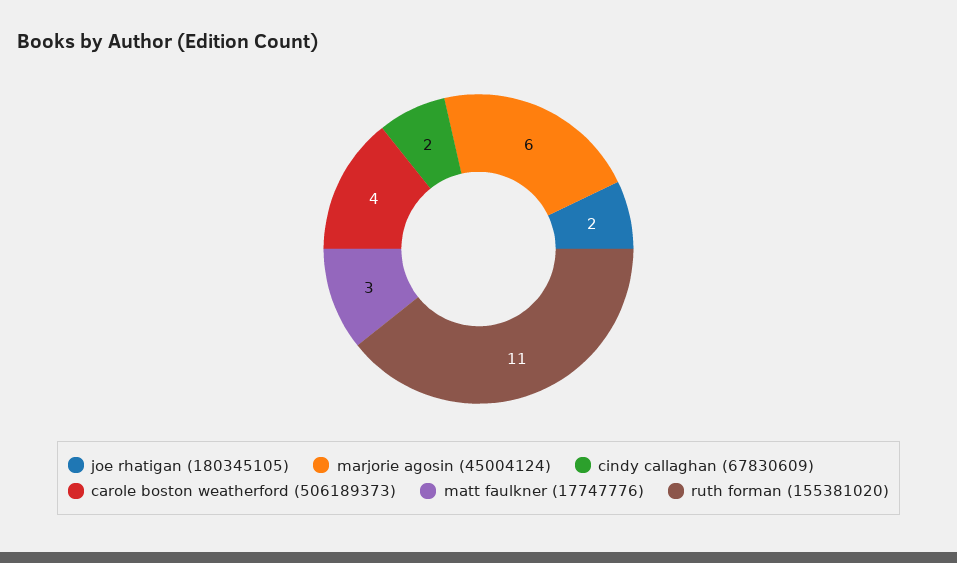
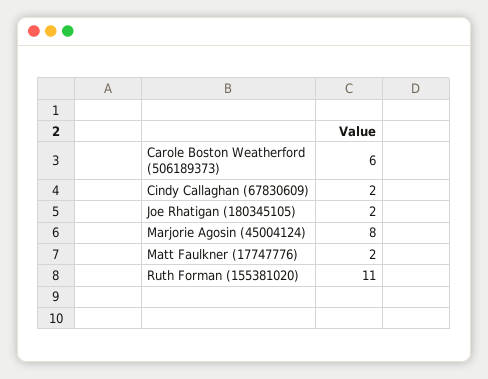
marjorie agosin (45004124): 6 -> 8
carole boston weatherford (506189373): 4 -> 6
matt faulkner (17747776): 3 -> 2

